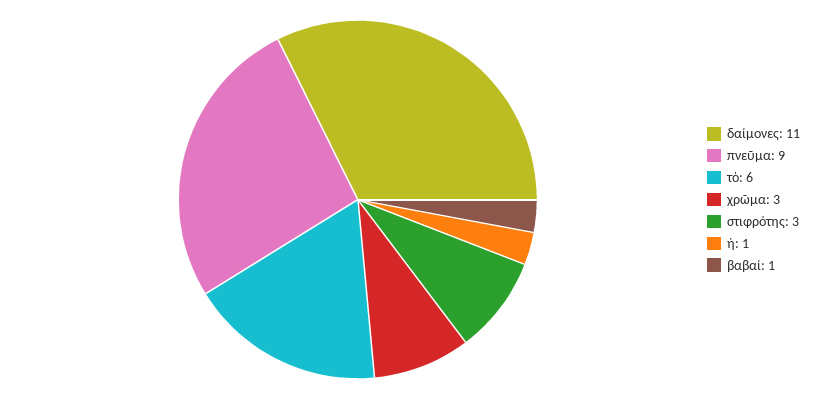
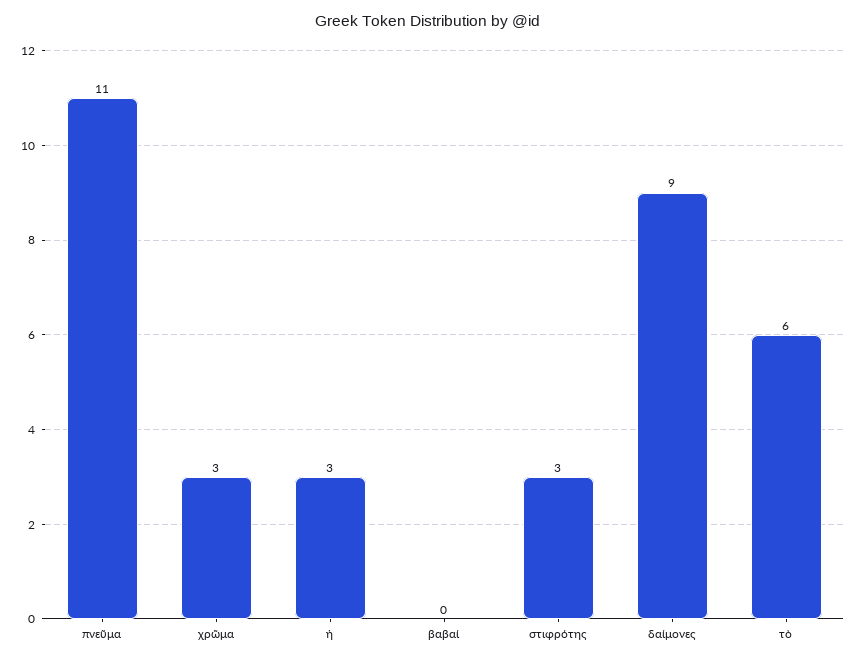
δαίμονες: 11 -> 9
πνεῦμα: 9 -> 11
ἡ: 1 -> 3
βαβαί: 1 -> 0

